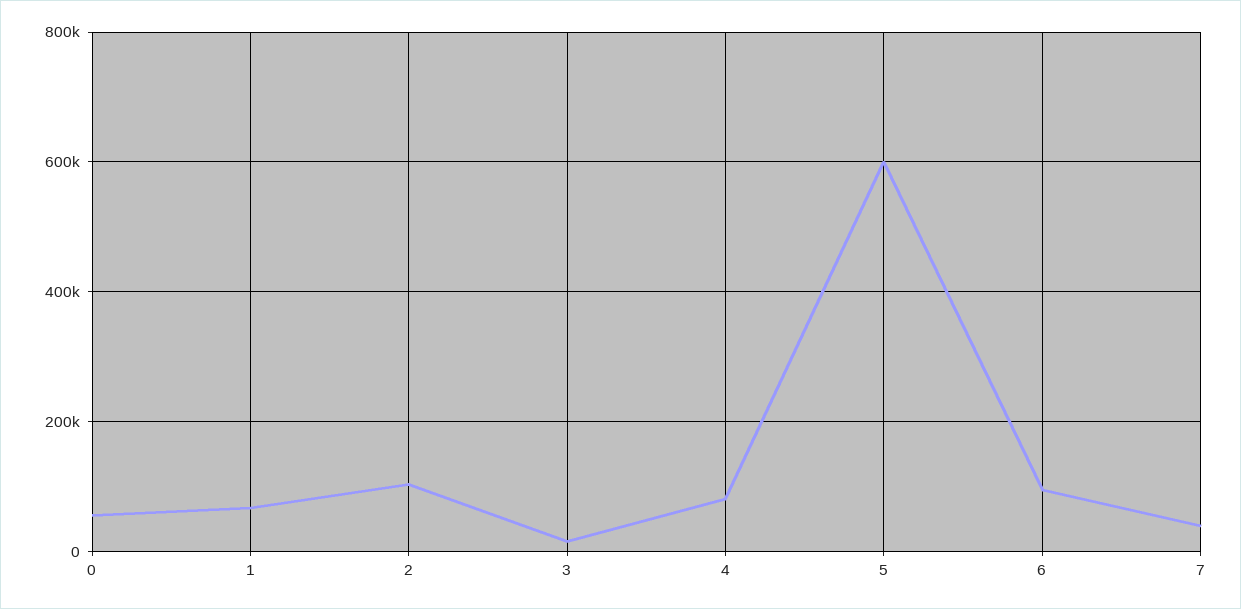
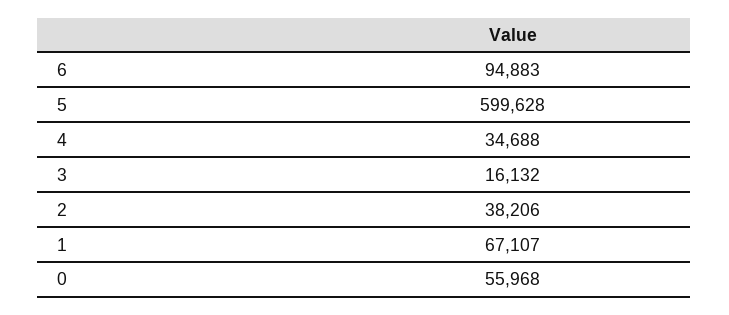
2: 100000 -> 38206
4: 80000 -> 34688
7: 40000 -> none

